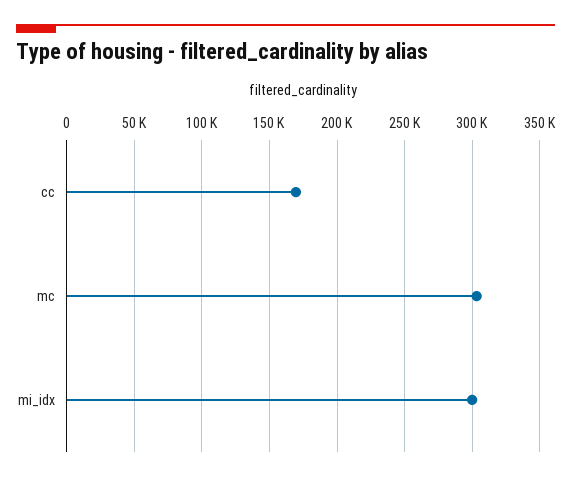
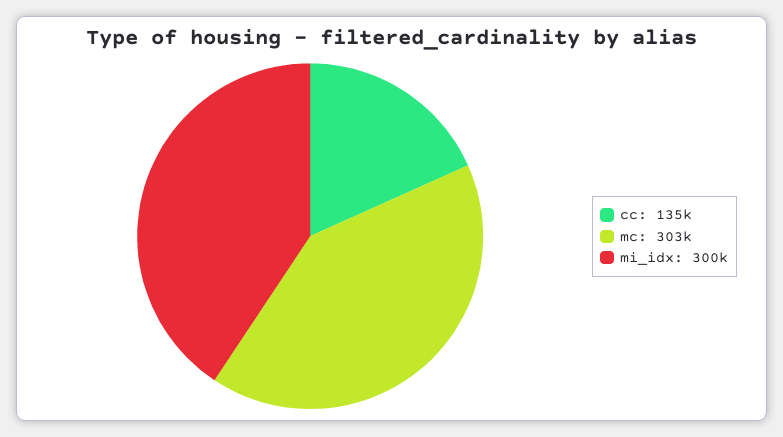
cc: 170000 -> 135000

